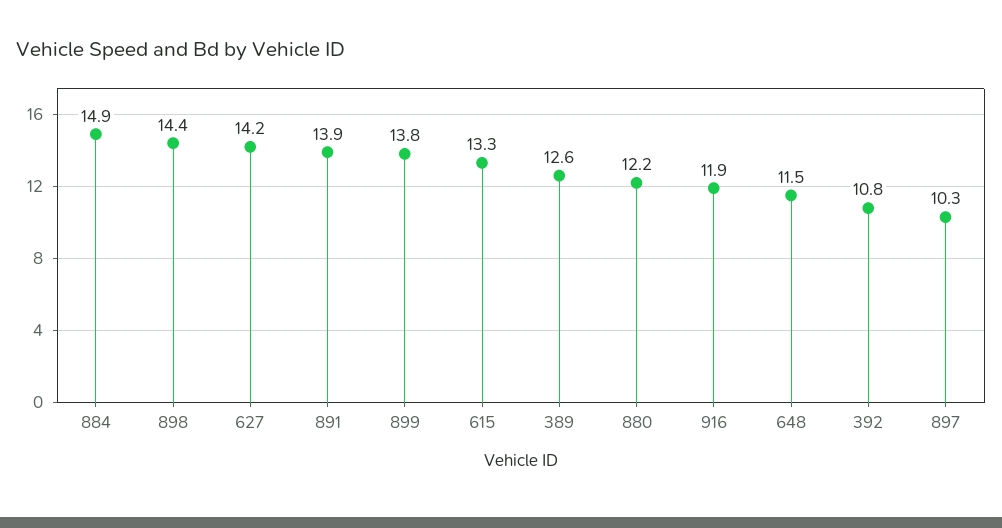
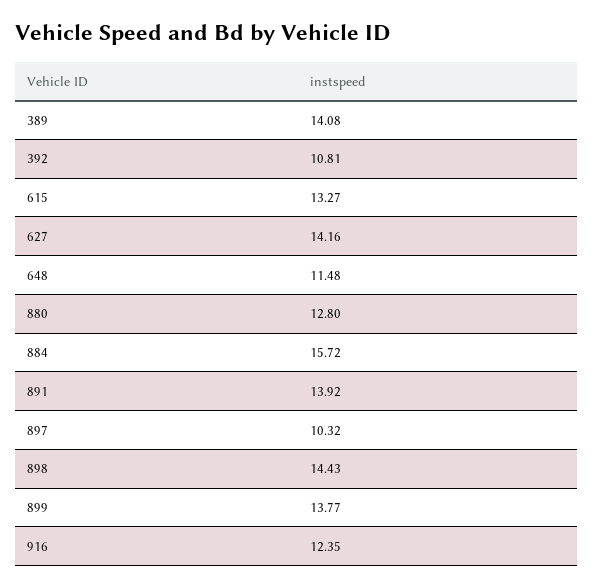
884: 14.9 -> 15.72
389: 12.6 -> 14.08
880: 12.2 -> 12.8
916: 11.9 -> 12.35

